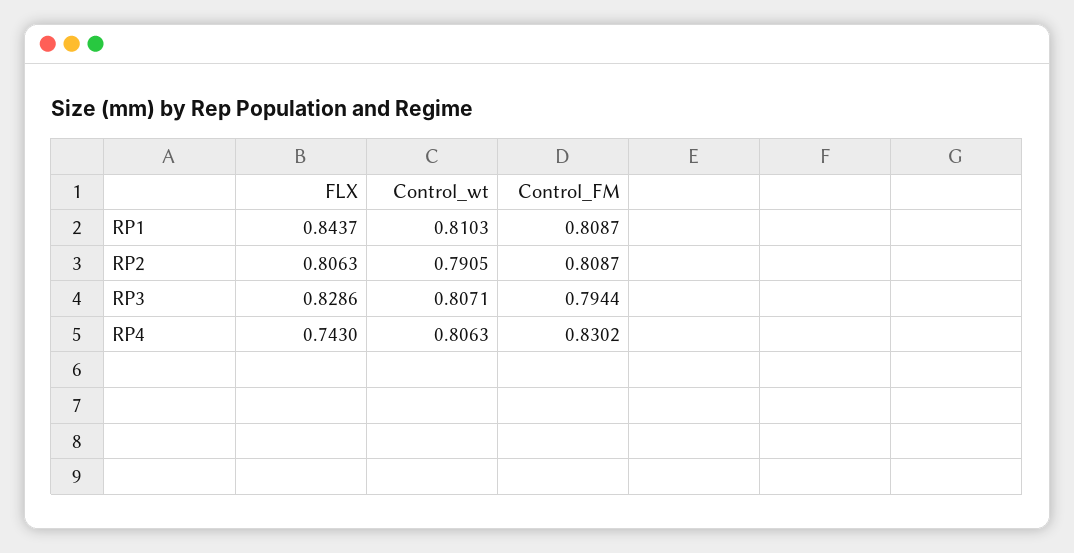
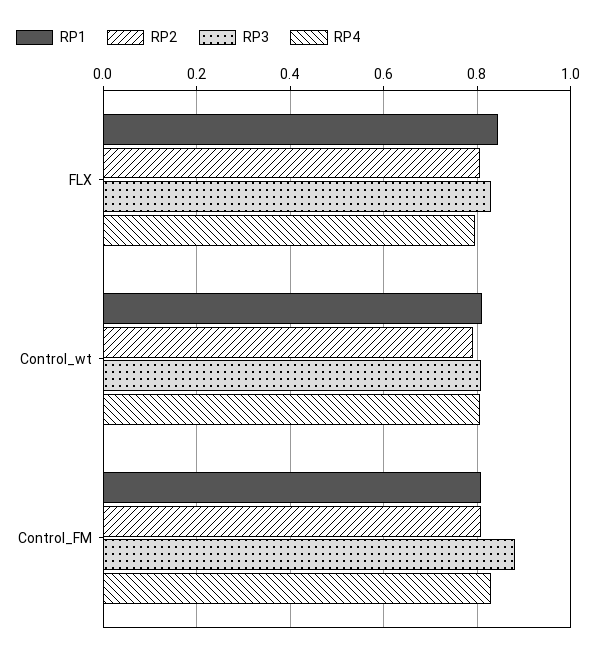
RP3, Control_FM: 0.7944 -> 0.88
RP4, FLX: 0.743 -> 0.8

